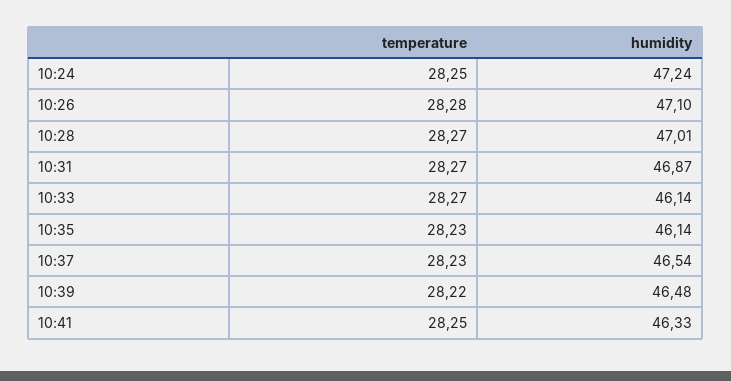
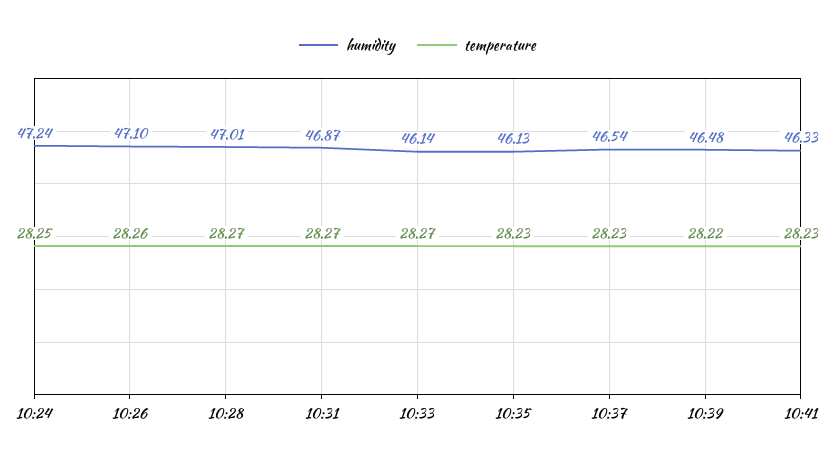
temperature, 10:26: 28.28 -> 28.26
humidity, 10:35: 46.14 -> 46.13
temperature, 10:41: 28.25 -> 28.23

